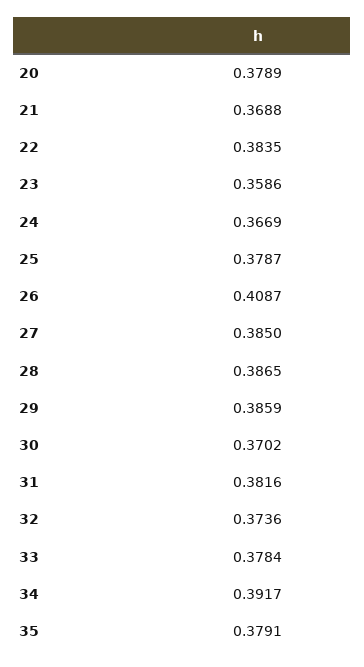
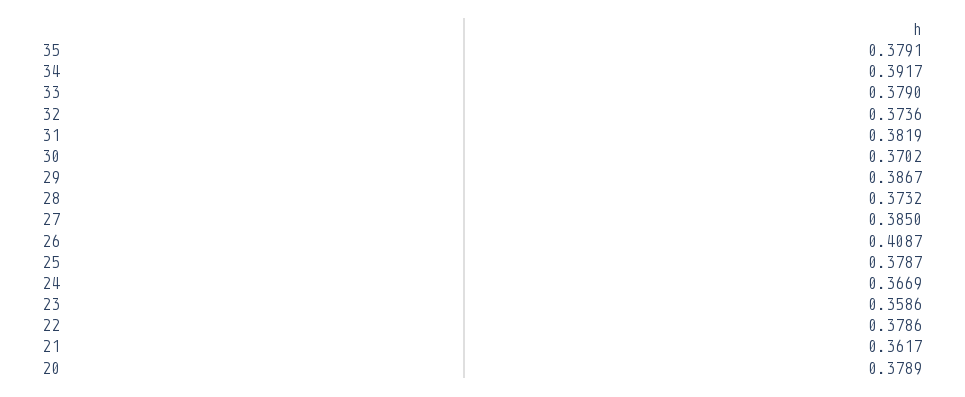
21: 0.3688 -> 0.3617
22: 0.3835 -> 0.3786
28: 0.3865 -> 0.3732
29: 0.3859 -> 0.3867
31: 0.3816 -> 0.3819
33: 0.3784 -> 0.379

